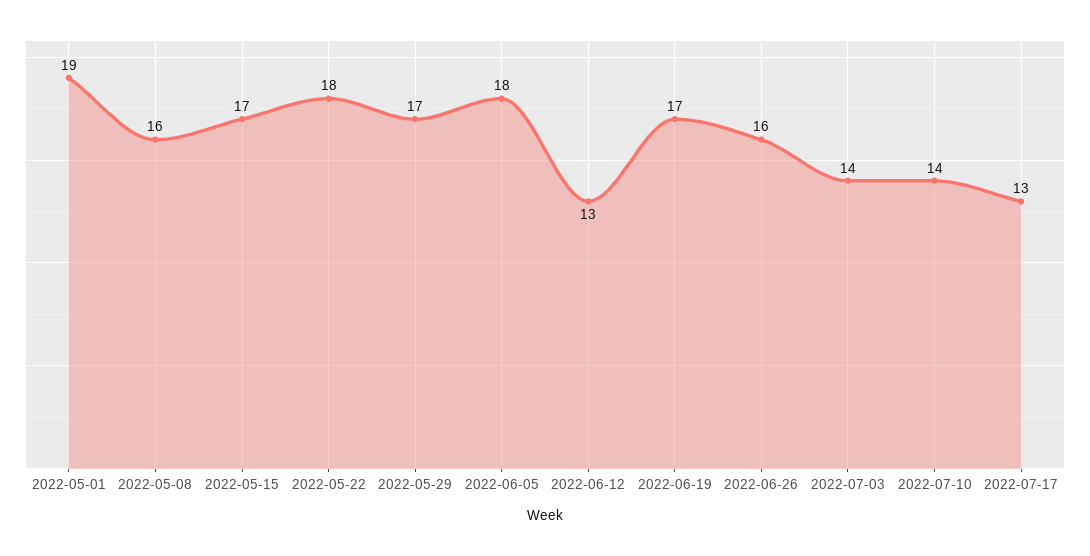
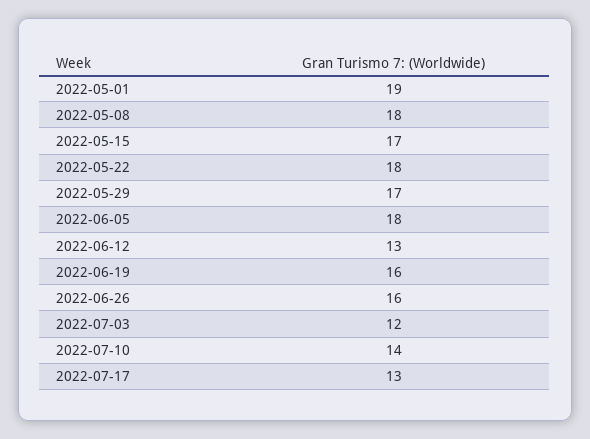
2022-05-08: 16 -> 18
2022-06-19: 17 -> 16
2022-07-03: 14 -> 12

